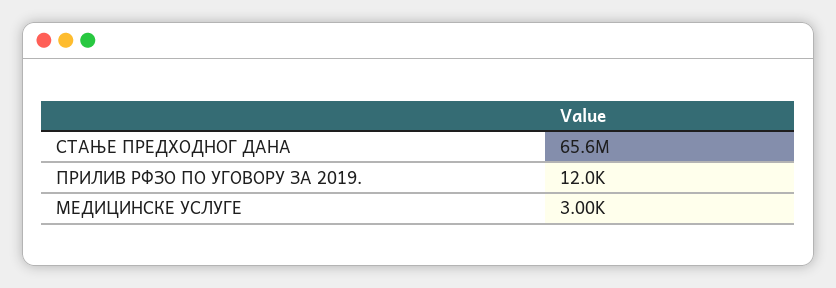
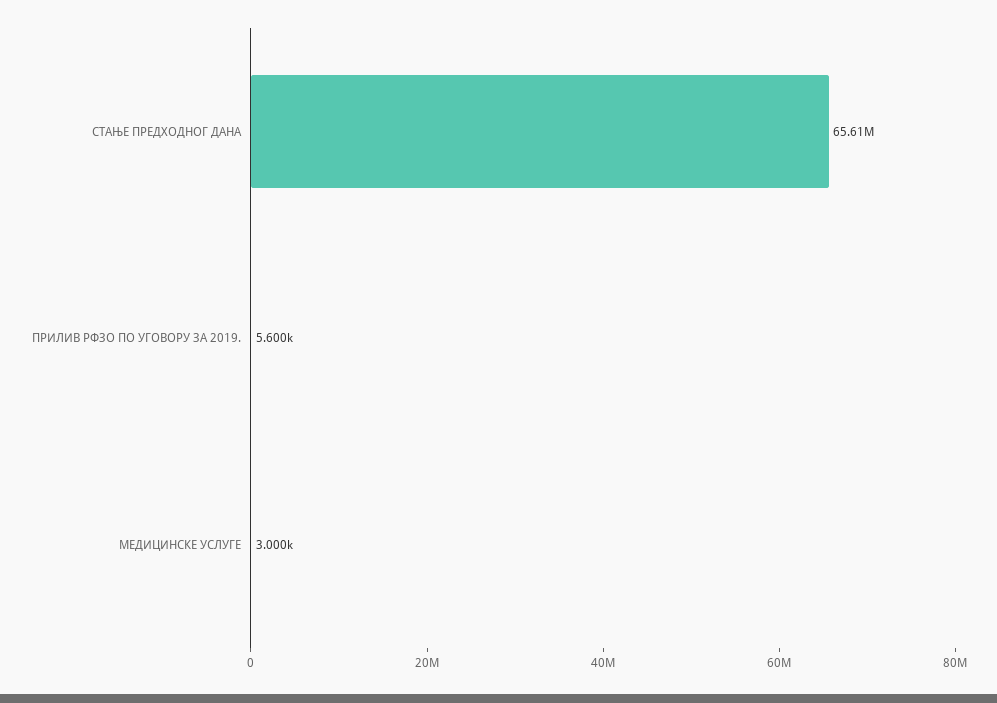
ПРИЛИВ РФЗО ПО УГОВОРУ ЗА 2019.: 12000 -> 5600

